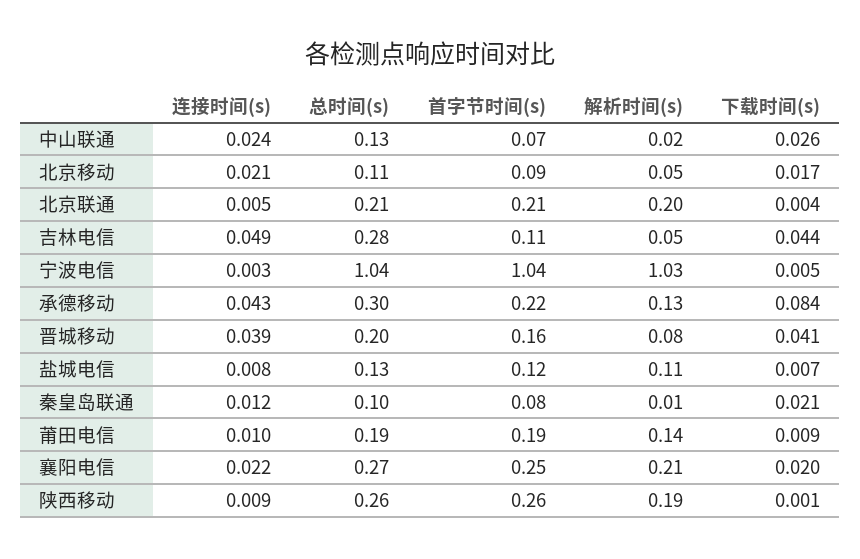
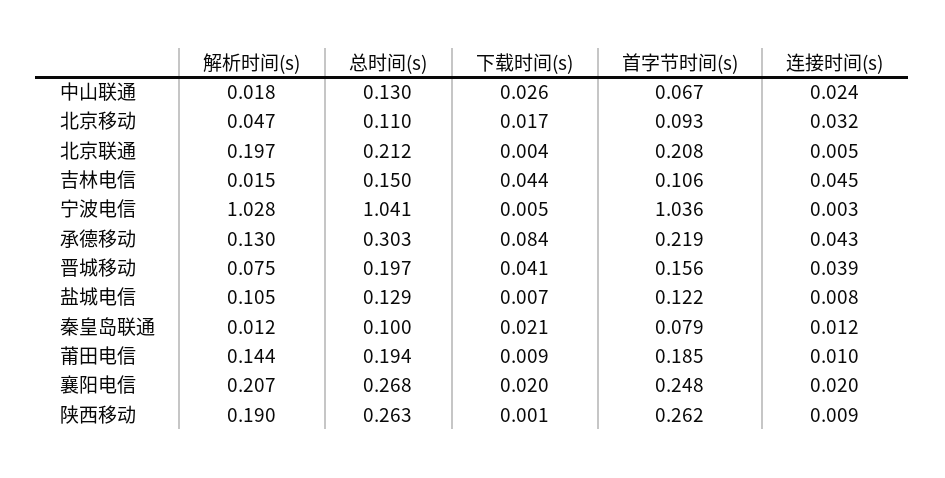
连接时间(s), 北京移动: 0.021 -> 0.032
连接时间(s), 吉林电信: 0.049 -> 0.045
总时间(s), 吉林电信: 0.28 -> 0.15
解析时间(s), 吉林电信: 0.05 -> 0.015
连接时间(s), 襄阳电信: 0.022 -> 0.02

